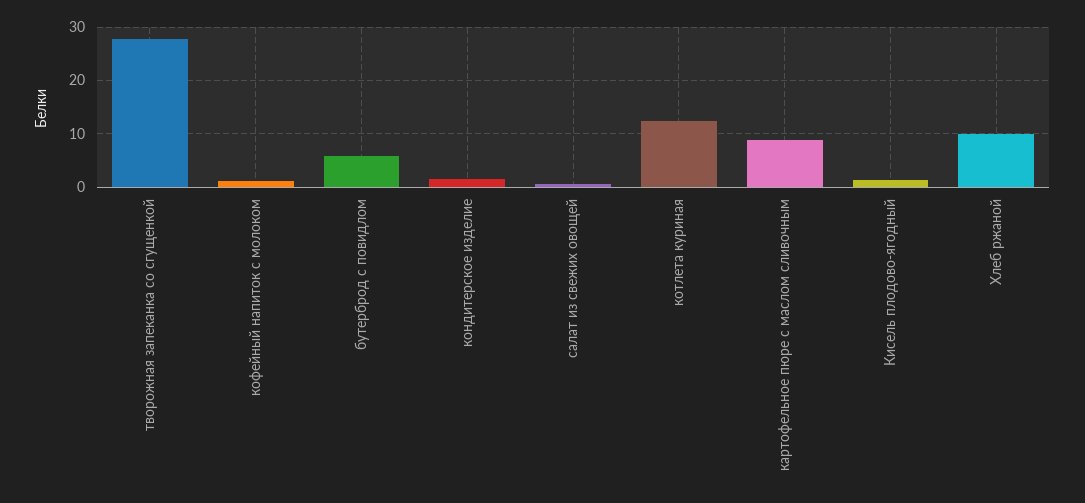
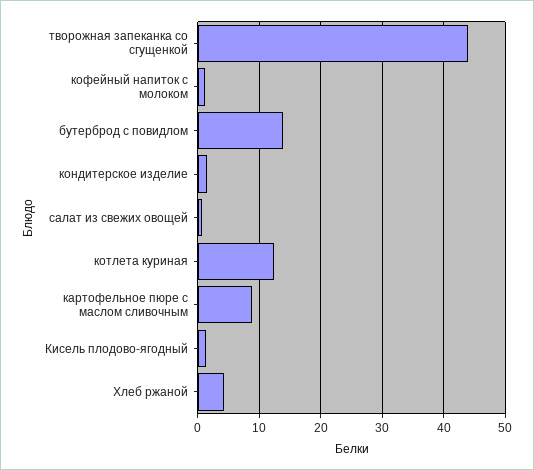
творожная запеканка со сгущенкой: 28 -> 44
бутерброд с повидлом: 6 -> 14
Хлеб ржаной: 10 -> 4

